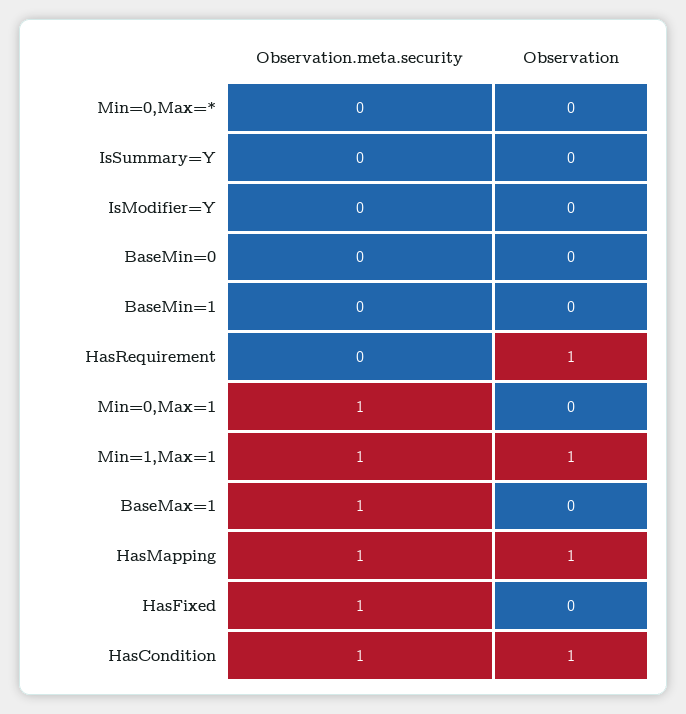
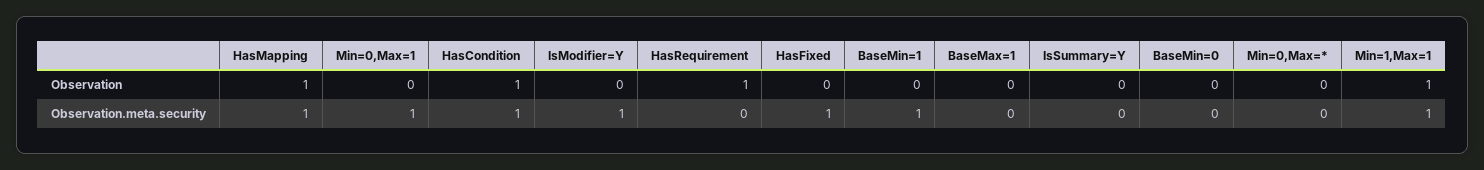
Observation.meta.security, IsModifier=Y: 0 -> 1
Observation.meta.security, BaseMin=1: 0 -> 1
Observation.meta.security, BaseMax=1: 1 -> 0

